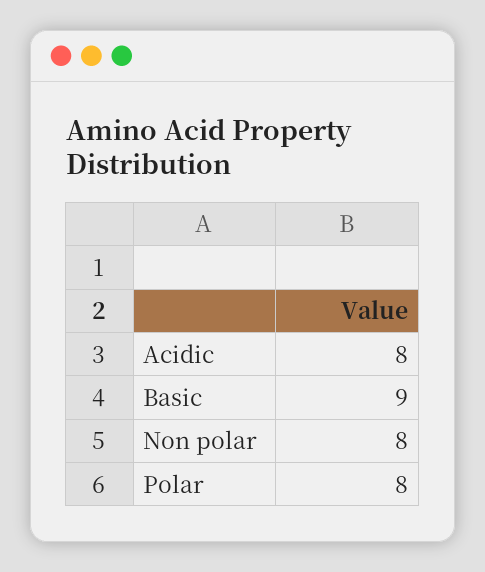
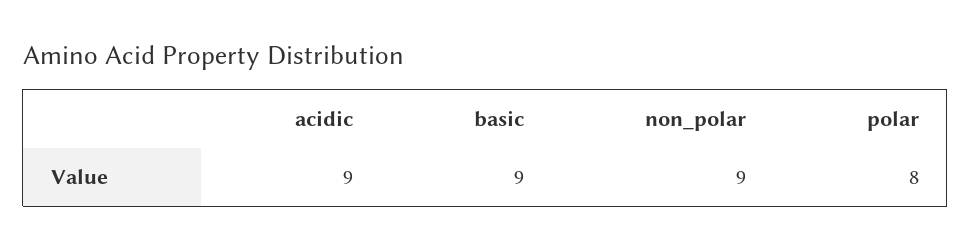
Acidic: 8 -> 9
Non polar: 8 -> 9

